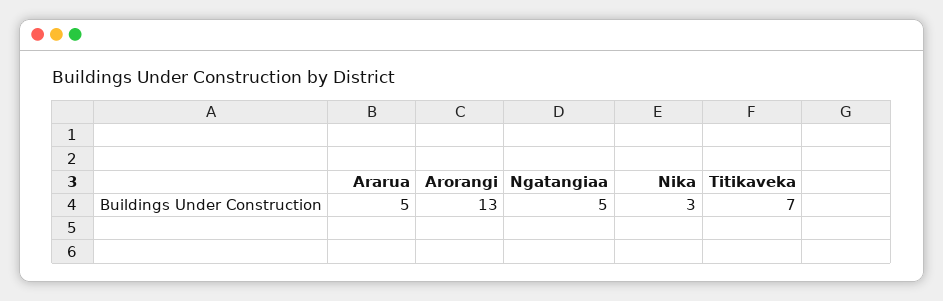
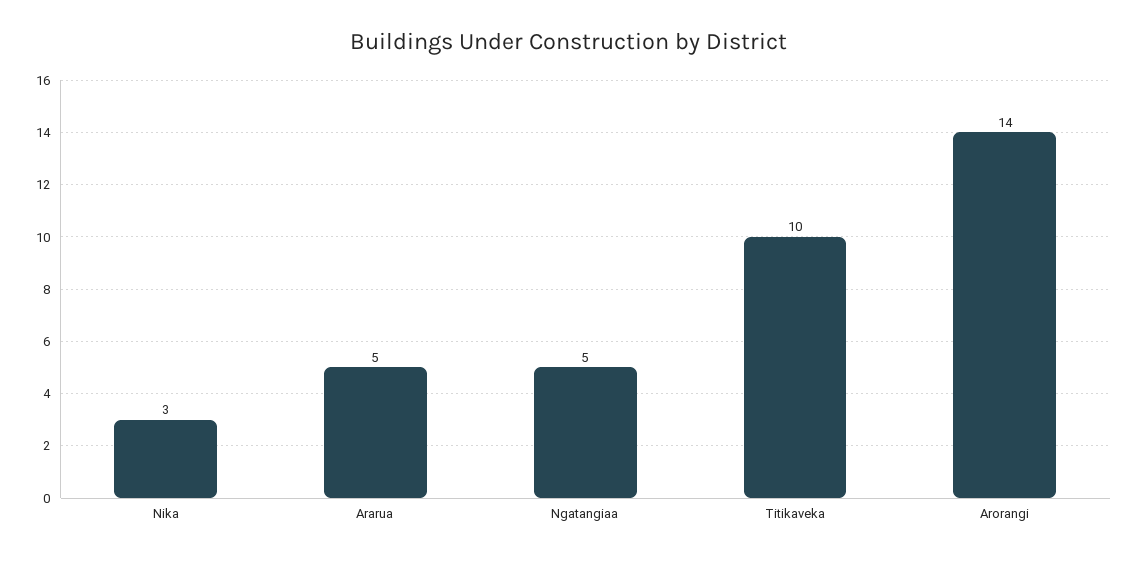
Arorangi: 13 -> 14
Titikaveka: 7 -> 10

